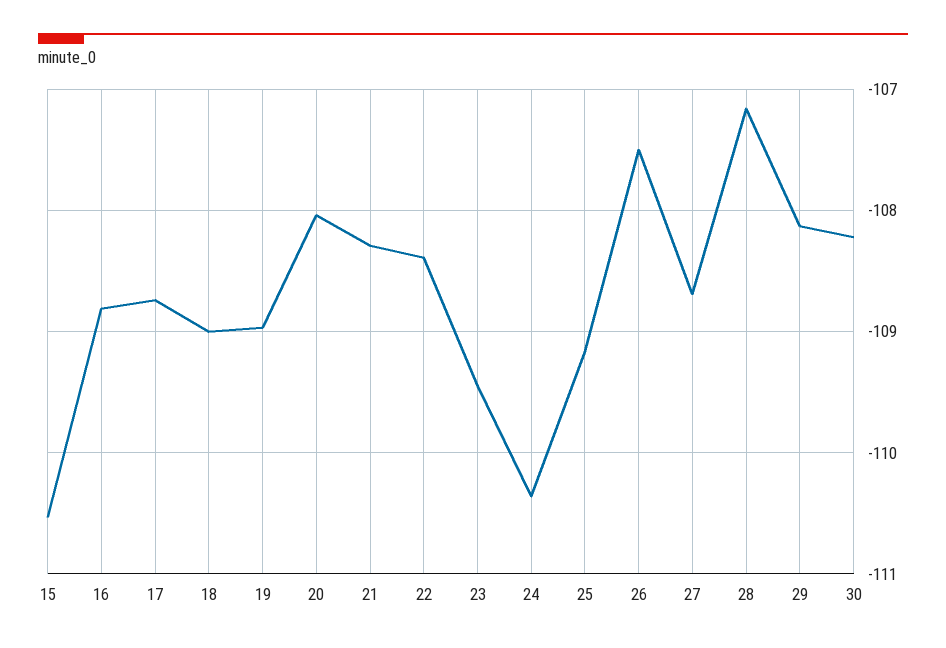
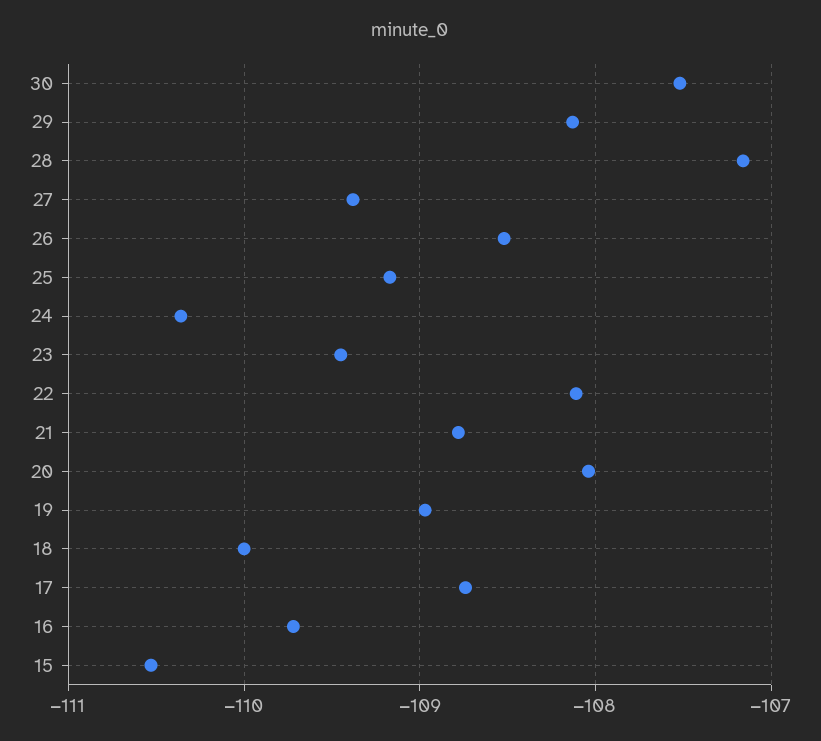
16: -108.8 -> -109.7
18: -109 -> -110
21: -108.3 -> -108.8
22: -108.4 -> -108.1
26: -107.5 -> -108.5
27: -108.7 -> -109.4
30: -108.2 -> -107.5

